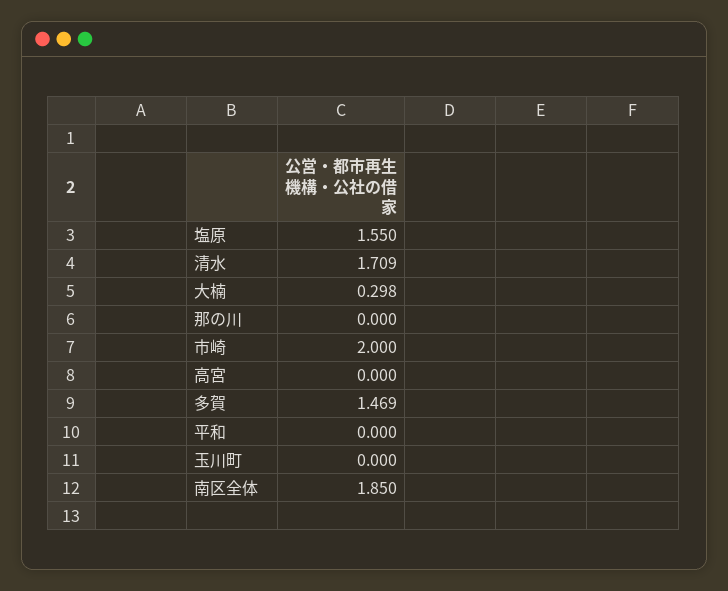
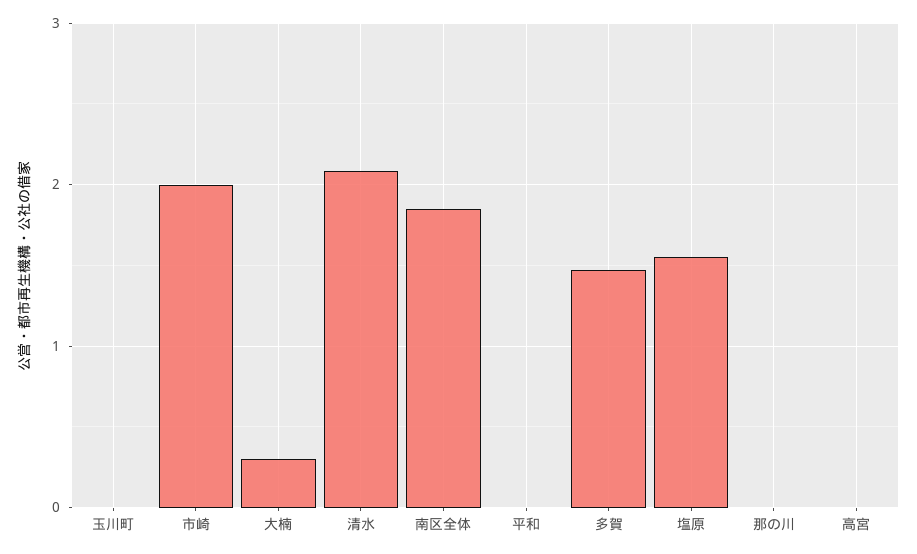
清水: 1.709 -> 2.1

